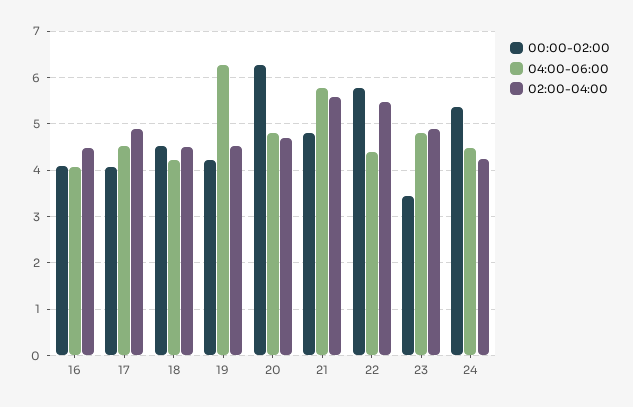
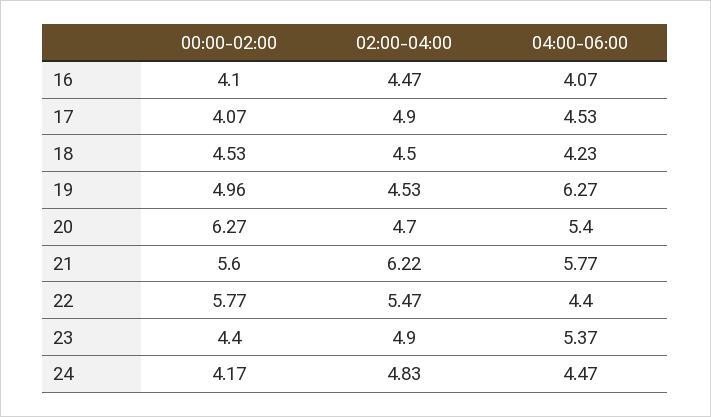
00:00-02:00, 19: 4.2 -> 4.96
04:00-06:00, 20: 4.8 -> 5.4
00:00-02:00, 21: 4.8 -> 5.6
02:00-04:00, 21: 5.6 -> 6.22
00:00-02:00, 23: 3.4 -> 4.4
04:00-06:00, 23: 4.8 -> 5.37
00:00-02:00, 24: 5.4 -> 4.17
02:00-04:00, 24: 4.2 -> 4.83

